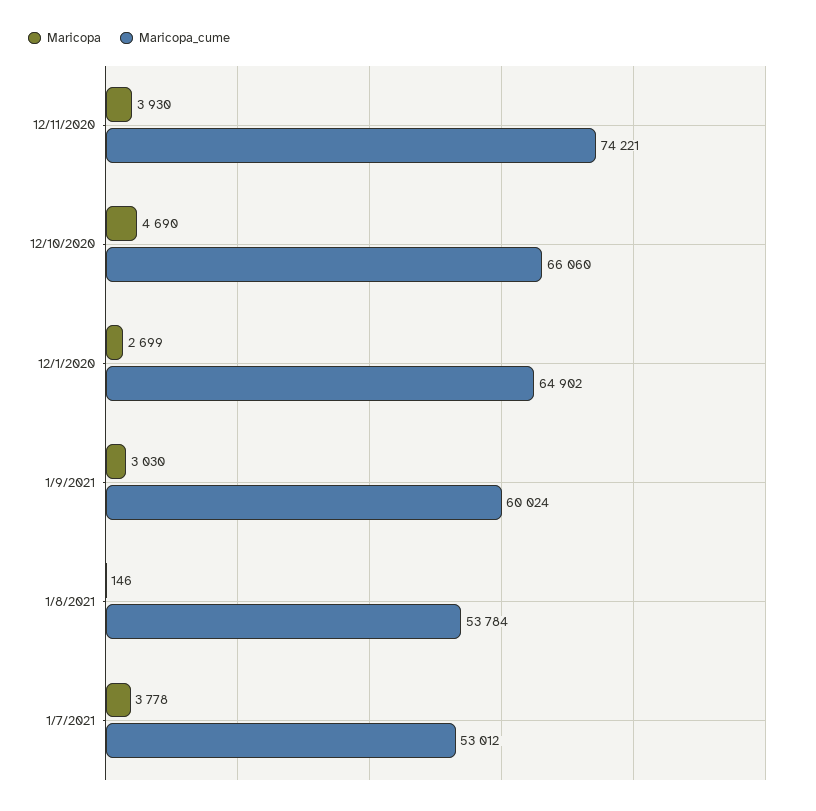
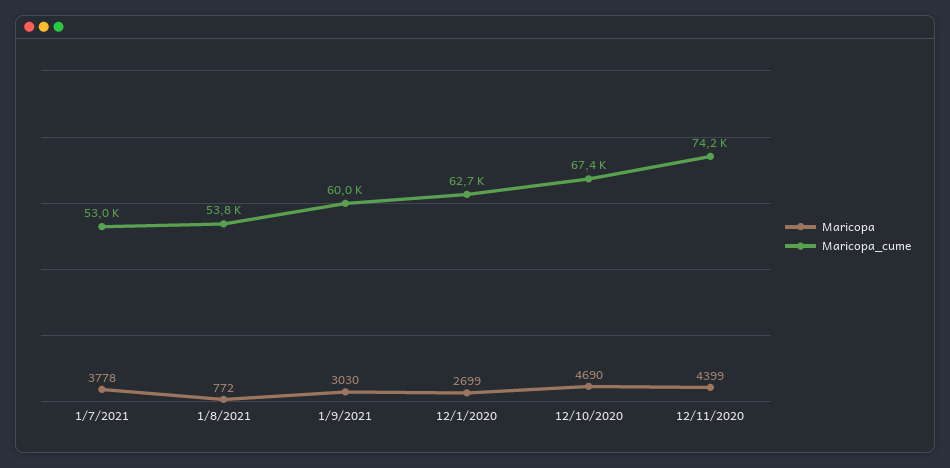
Maricopa, 12/11/2020: 3930 -> 4399
Maricopa_cume, 12/10/2020: 66060 -> 67400
Maricopa_cume, 12/1/2020: 64902 -> 62700
Maricopa, 1/8/2021: 146 -> 772

